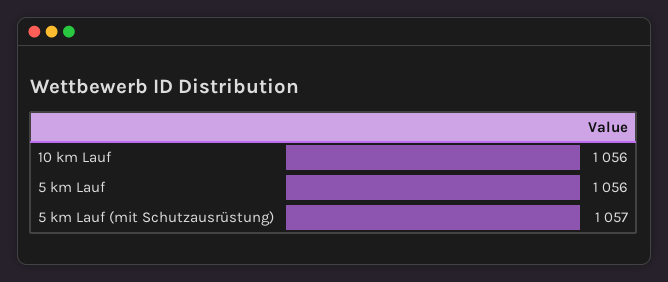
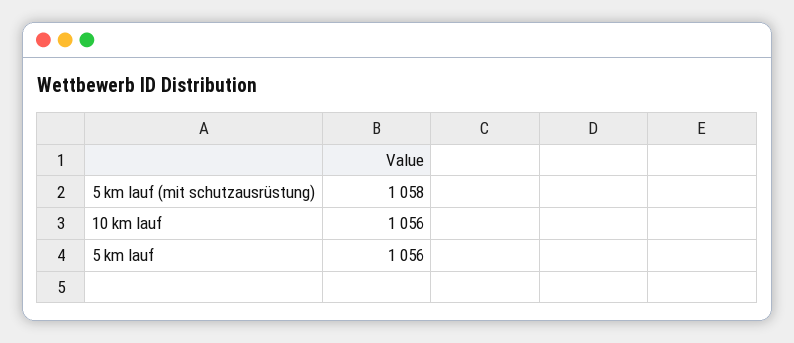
5 km Lauf (mit Schutzausrüstung): 1057 -> 1058

